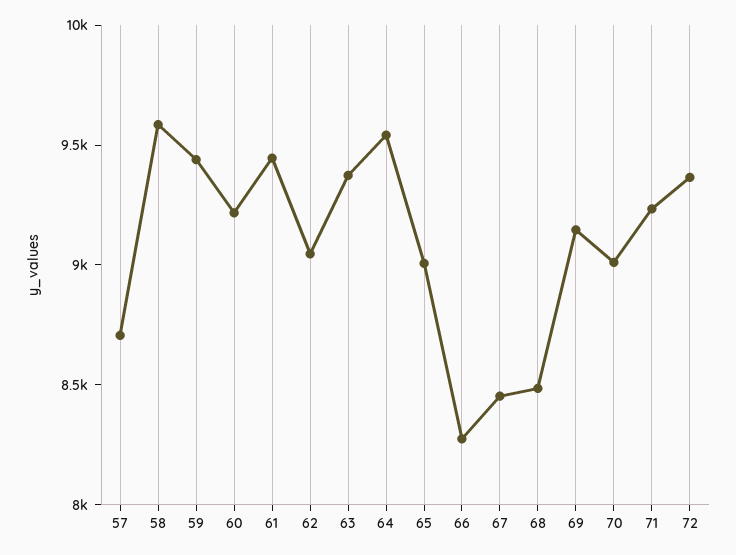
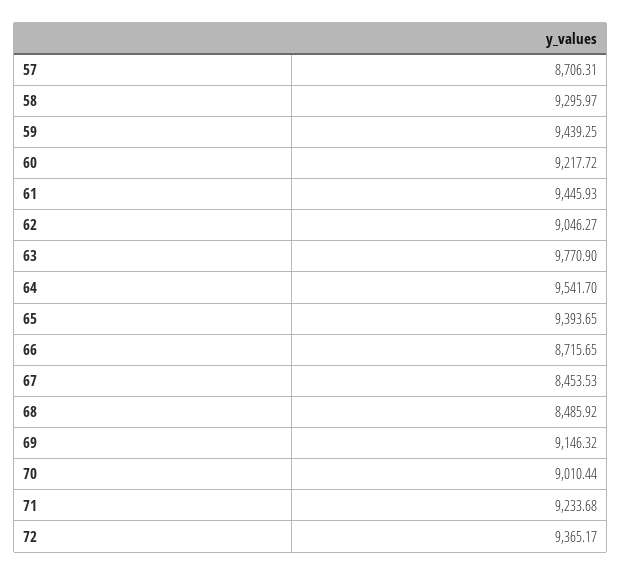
58: 9600 -> 9295.97
63: 9400 -> 9770.9
65: 9000 -> 9393.65
66: 8300 -> 8715.65

